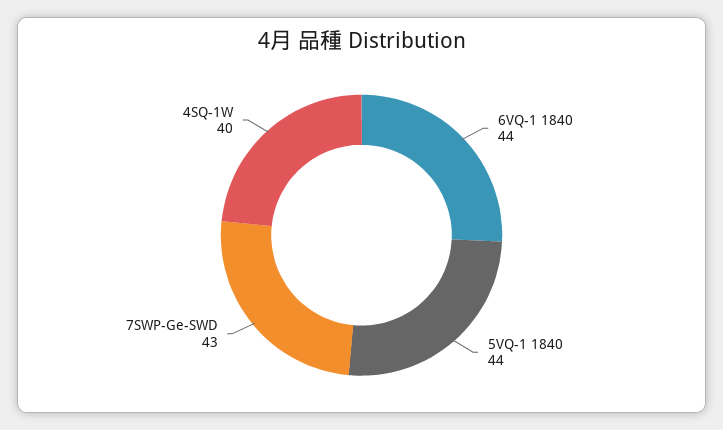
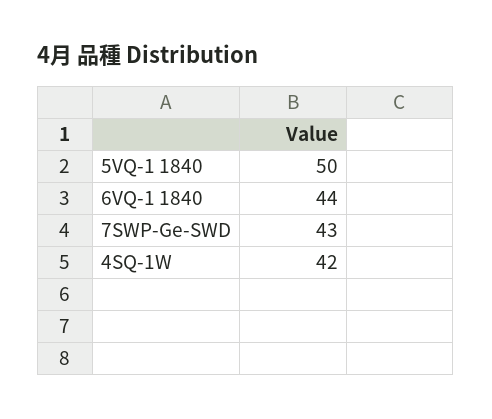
5VQ-1 1840: 44 -> 50
4SQ-1W: 40 -> 42

